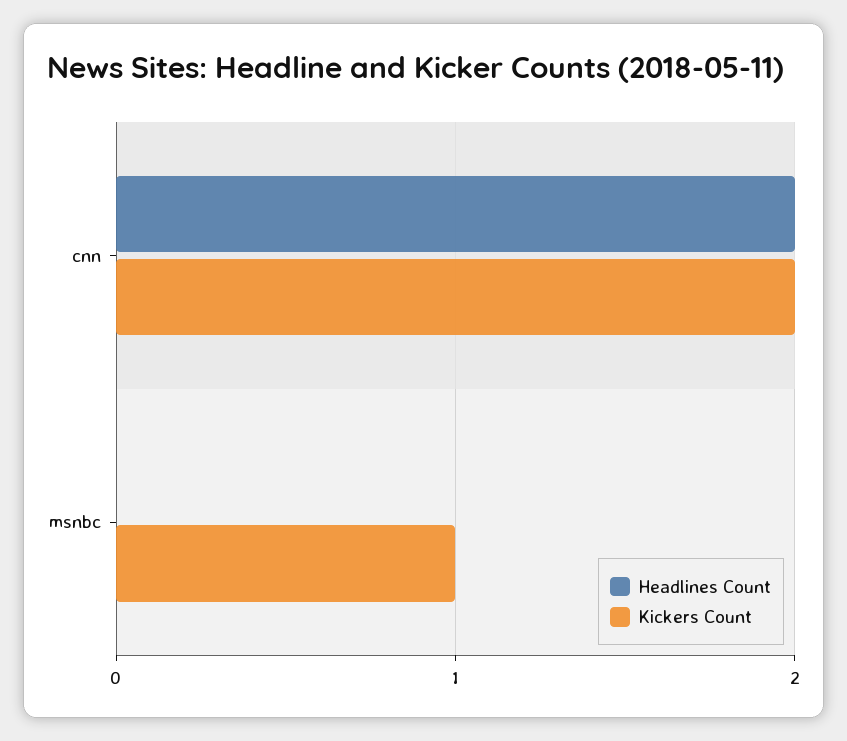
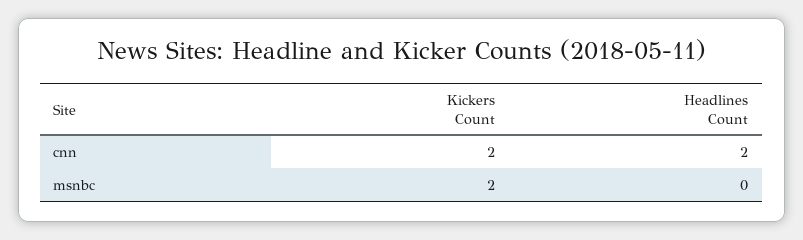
Kickers Count, msnbc: 1 -> 2

